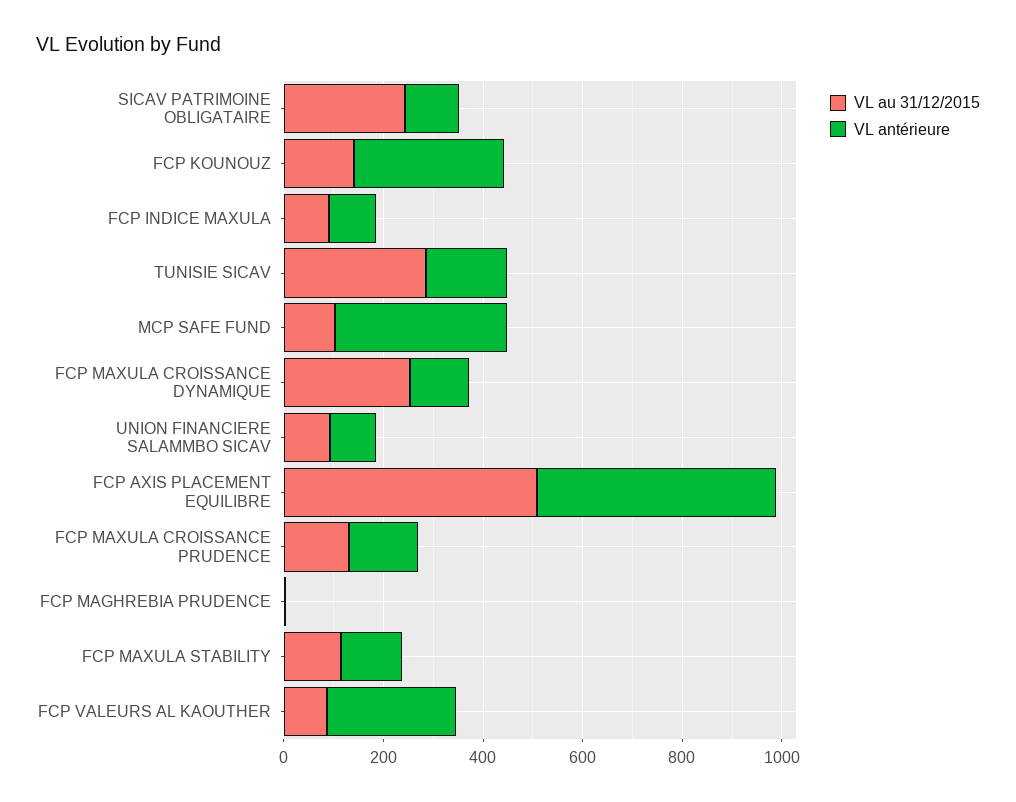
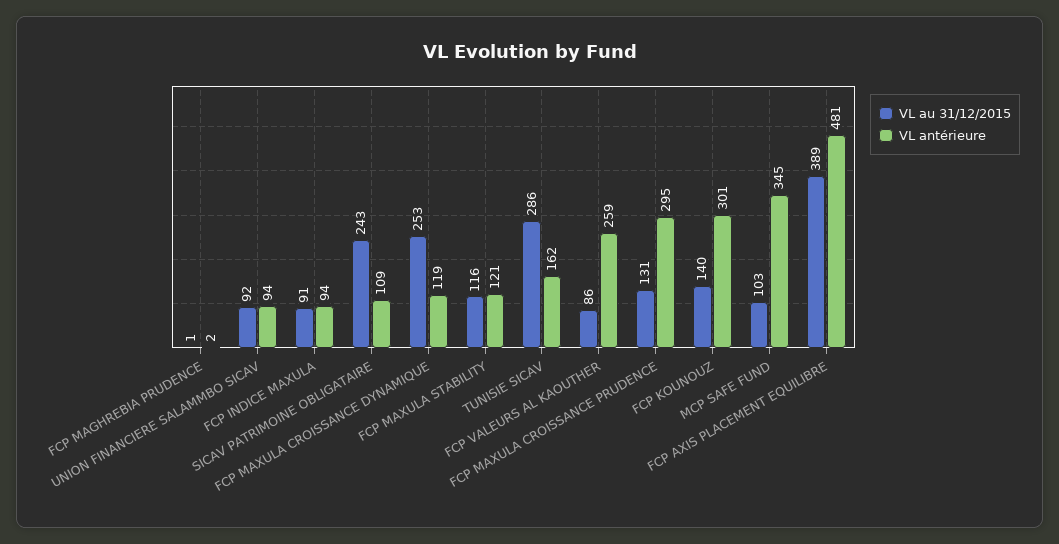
VL au 31/12/2015, FCP AXIS PLACEMENT EQUILIBRE: 500 -> 389
VL antérieure, FCP MAXULA CROISSANCE PRUDENCE: 150 -> 295

